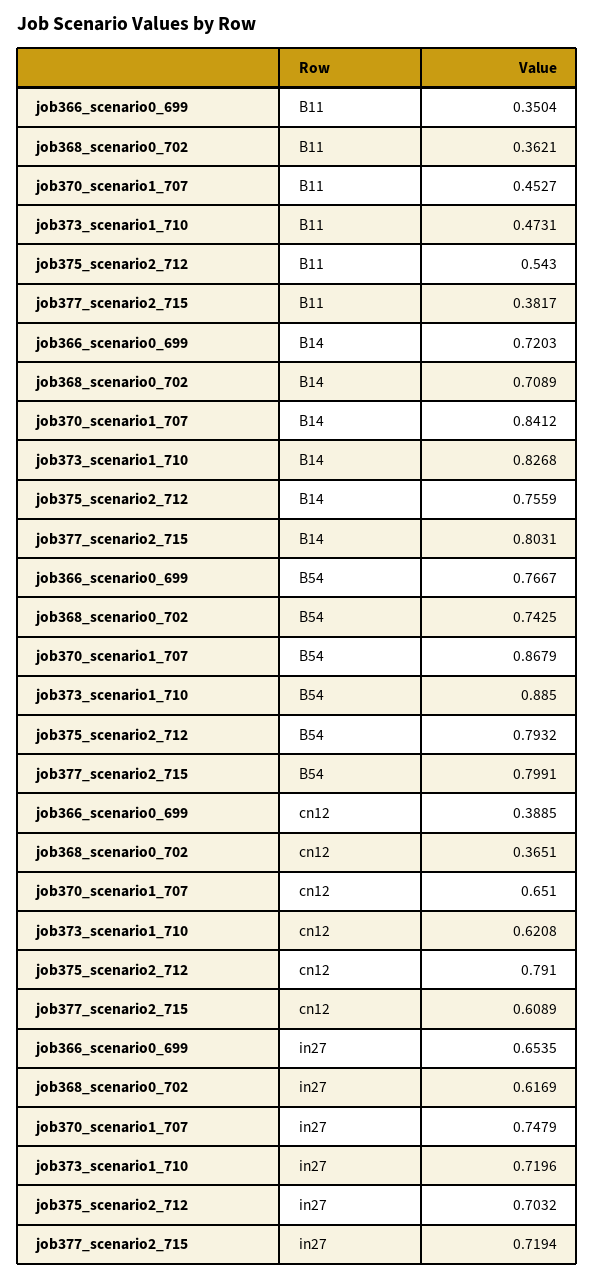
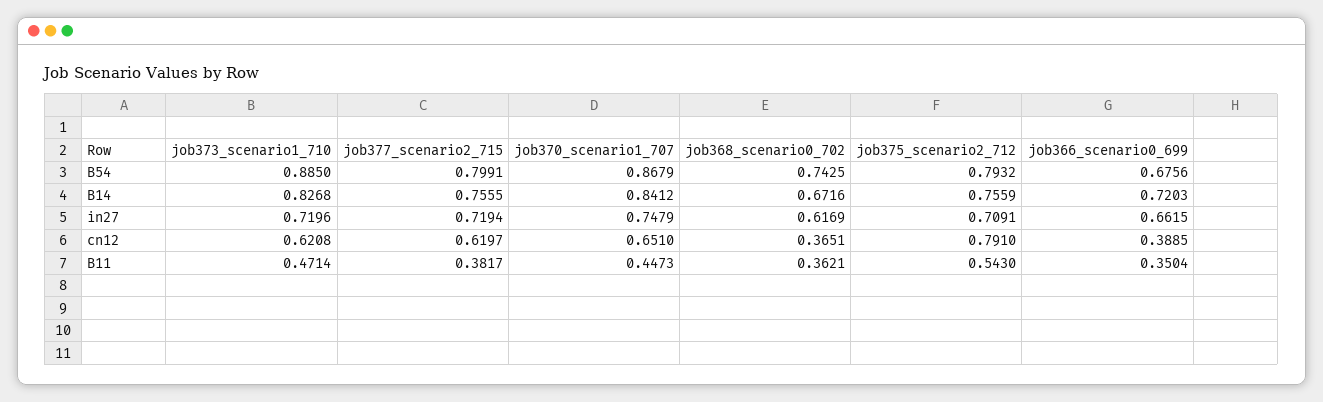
job370_scenario1_707, B11: 0.4527 -> 0.4473
job373_scenario1_710, B11: 0.4731 -> 0.4714
job368_scenario0_702, B14: 0.7089 -> 0.6716
job377_scenario2_715, B14: 0.8031 -> 0.7555
job366_scenario0_699, B54: 0.7667 -> 0.6756
job377_scenario2_715, cn12: 0.6089 -> 0.6197
job366_scenario0_699, in27: 0.6535 -> 0.6615
job375_scenario2_712, in27: 0.7032 -> 0.7091

